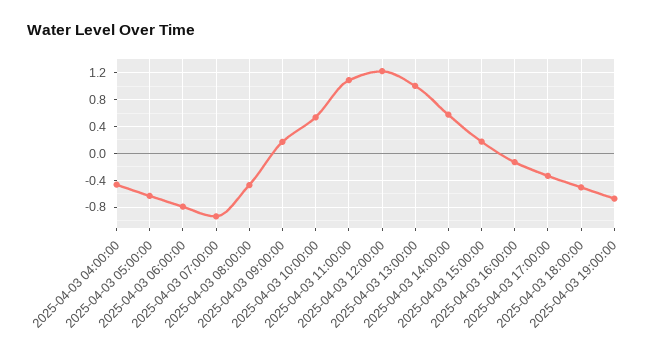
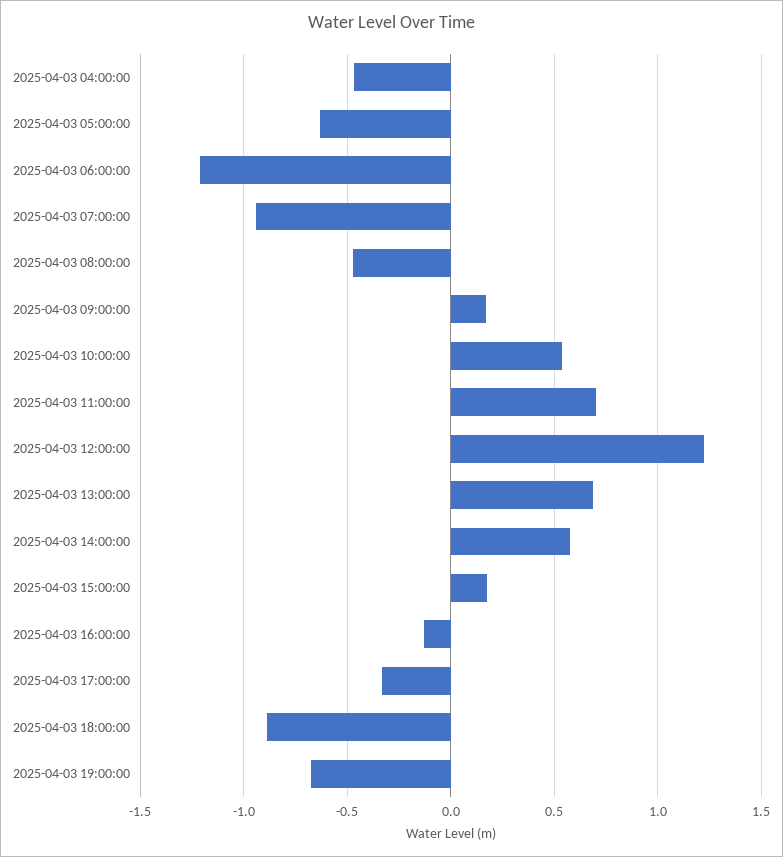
2025-04-03 06:00:00: -0.8 -> -1.2
2025-04-03 11:00:00: 1.1 -> 0.7
2025-04-03 13:00:00: 1 -> 0.7
2025-04-03 18:00:00: -0.5 -> -0.9

